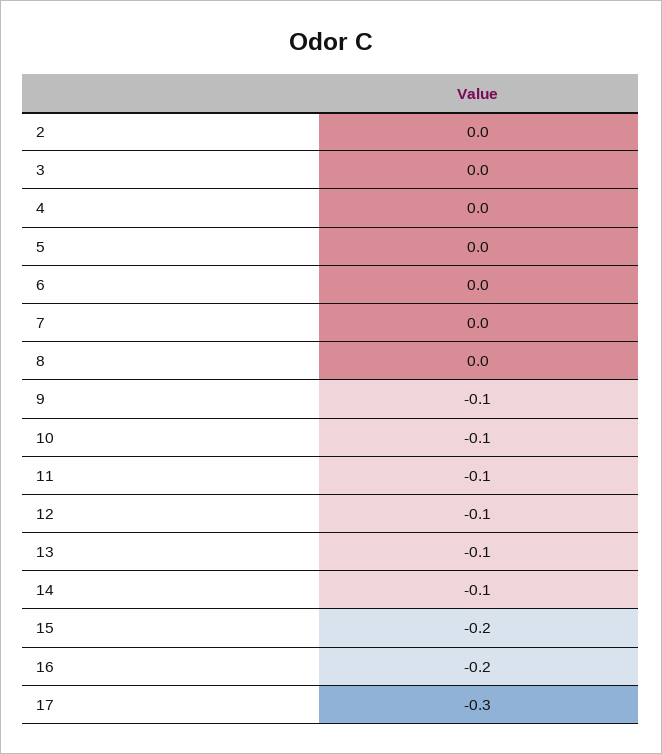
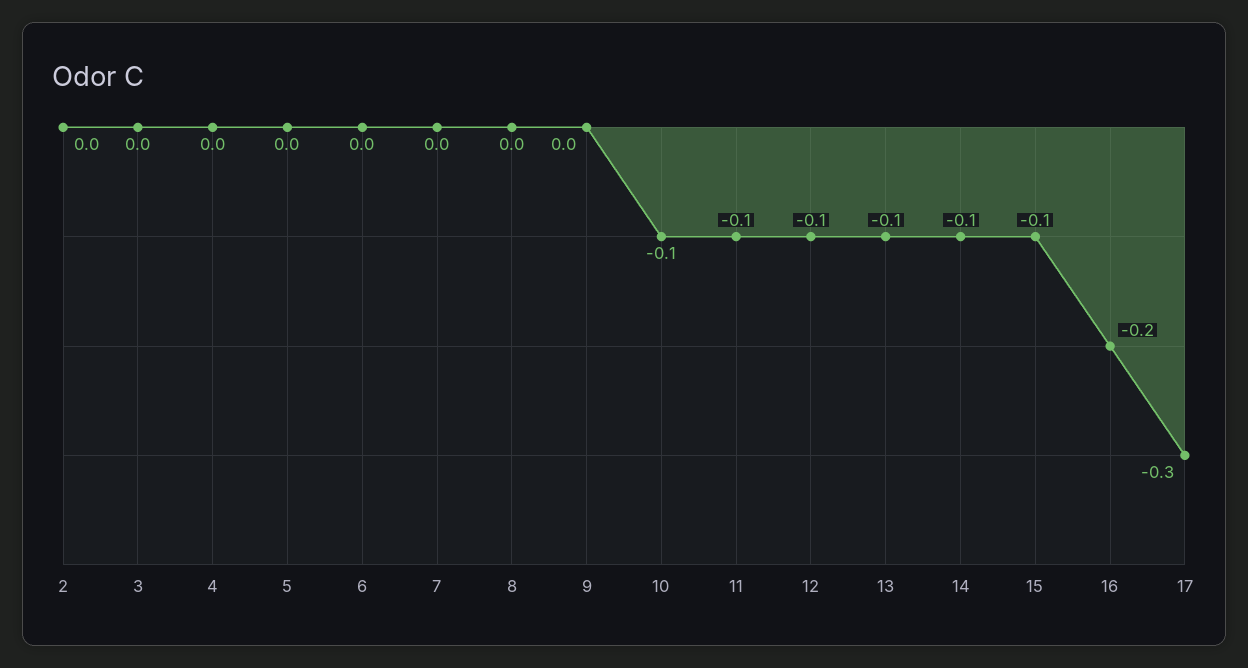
9: -0.1 -> 0
15: -0.2 -> -0.1

